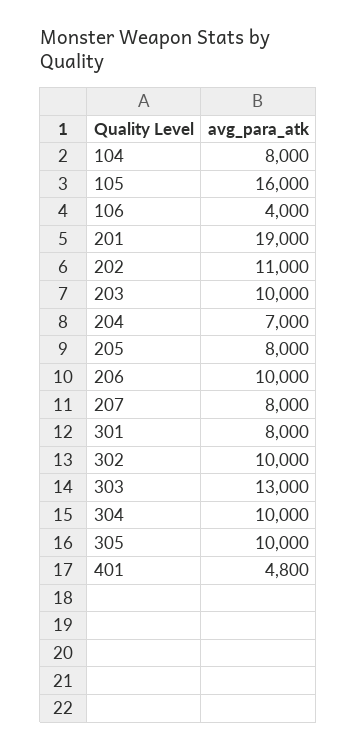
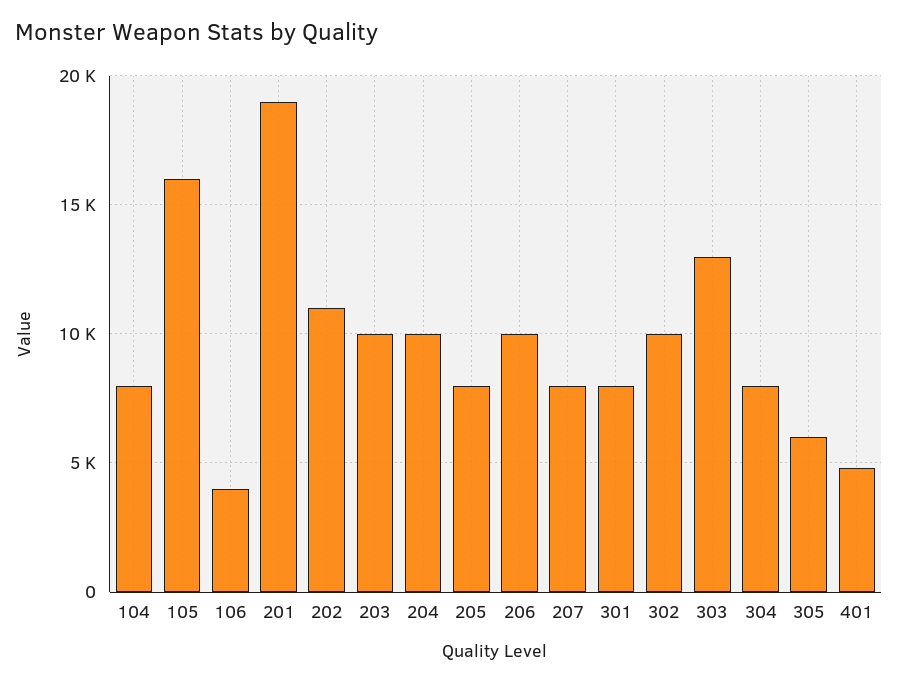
204: 7000 -> 10000
304: 10000 -> 8000
305: 10000 -> 6000

